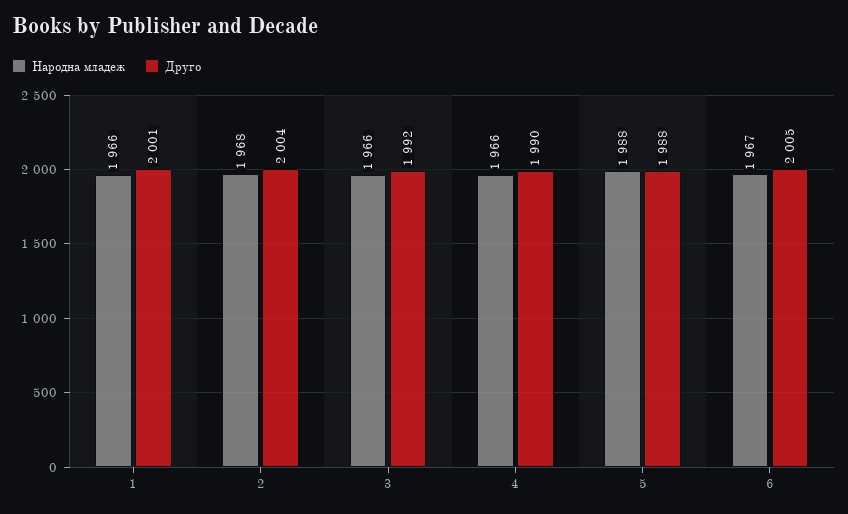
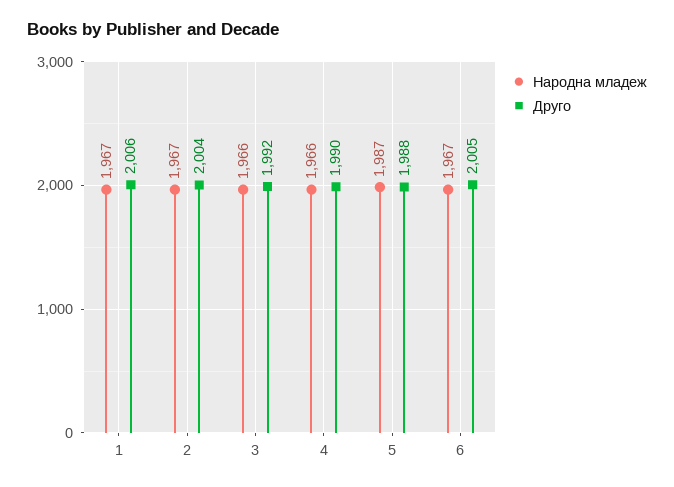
Народна младеж, 1: 1966 -> 1967
Друго, 1: 2001 -> 2006
Народна младеж, 2: 1968 -> 1967
Народна младеж, 5: 1988 -> 1987

